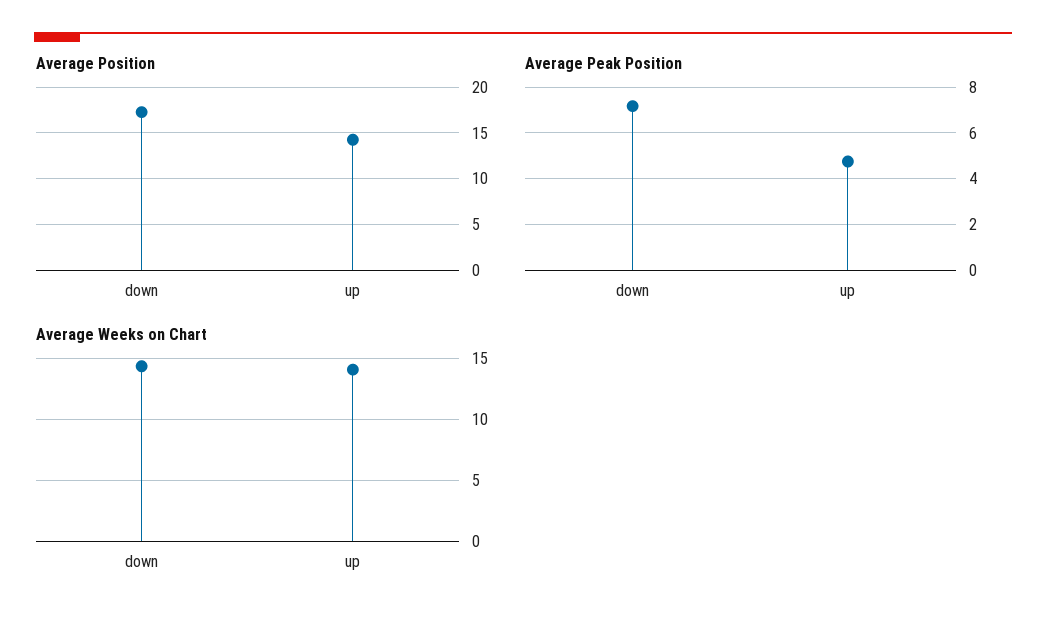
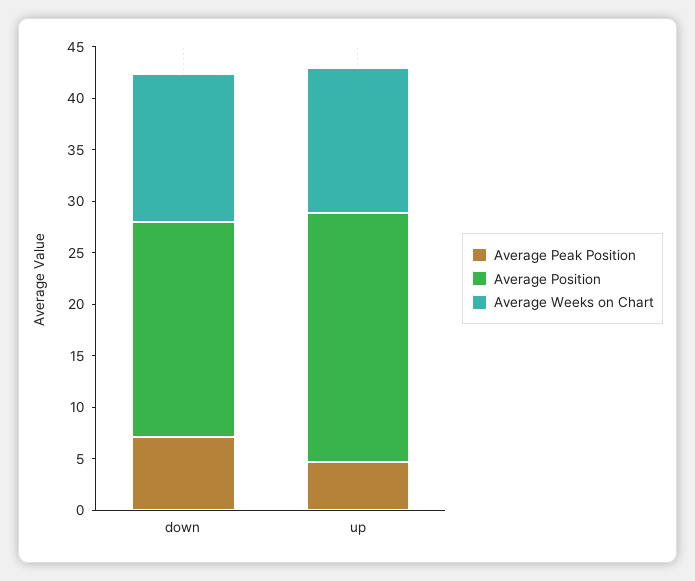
Average Position, down: 17 -> 21
Average Position, up: 14 -> 24

